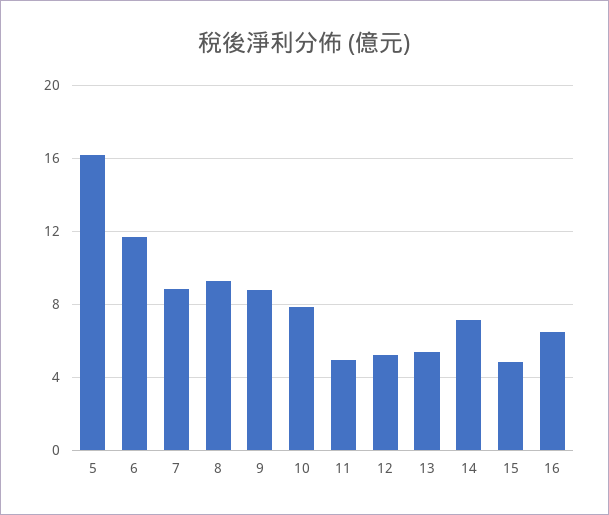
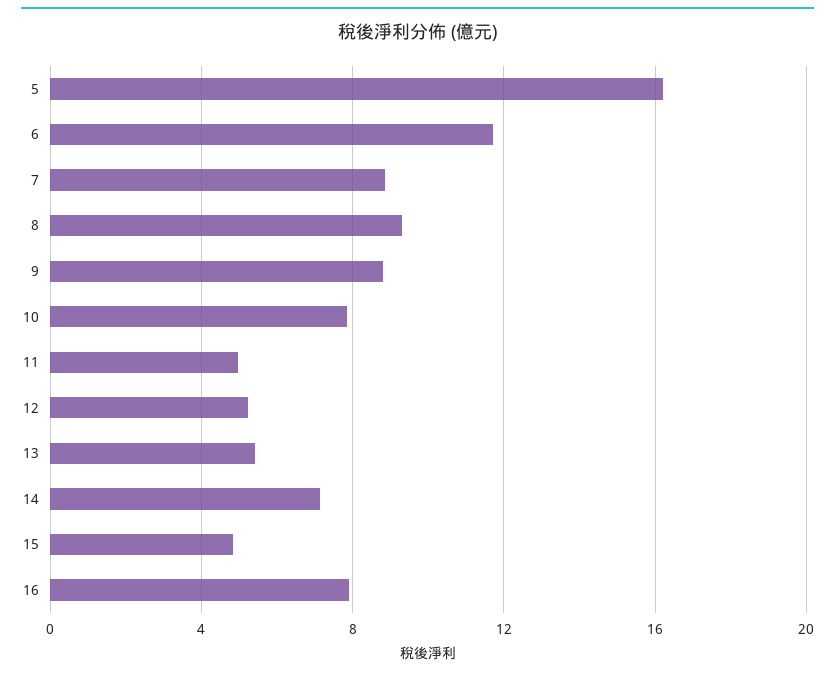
16: 6.5 -> 8

